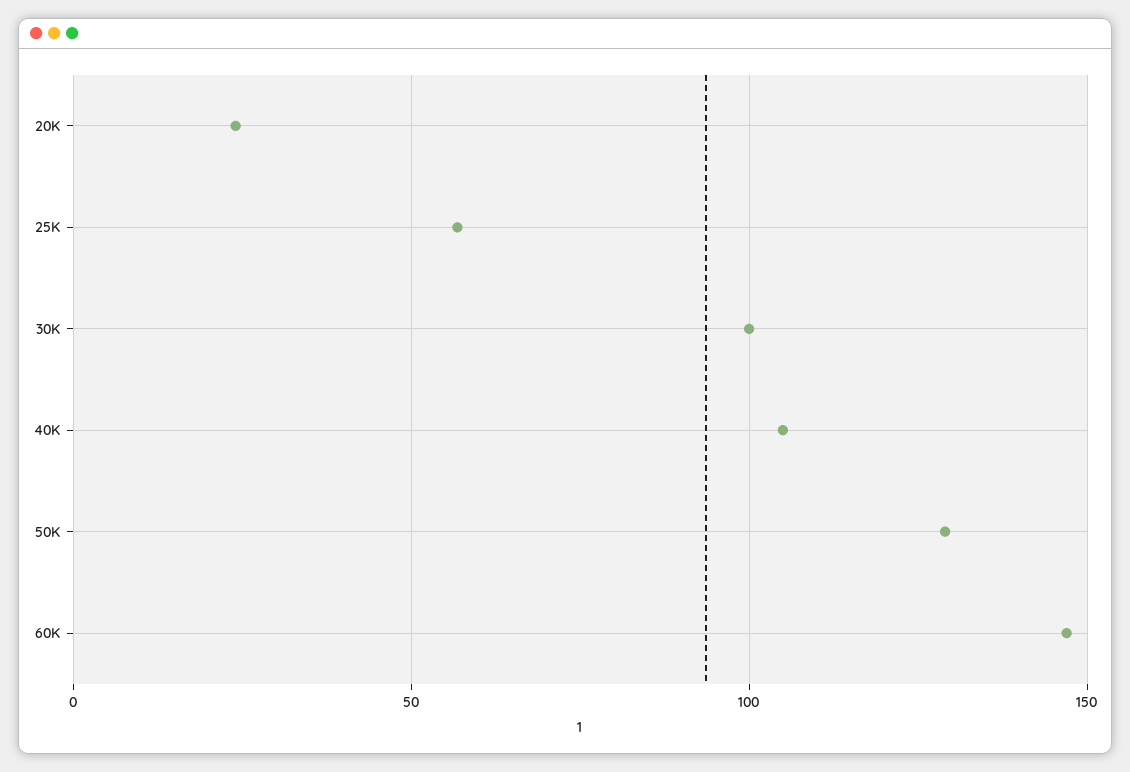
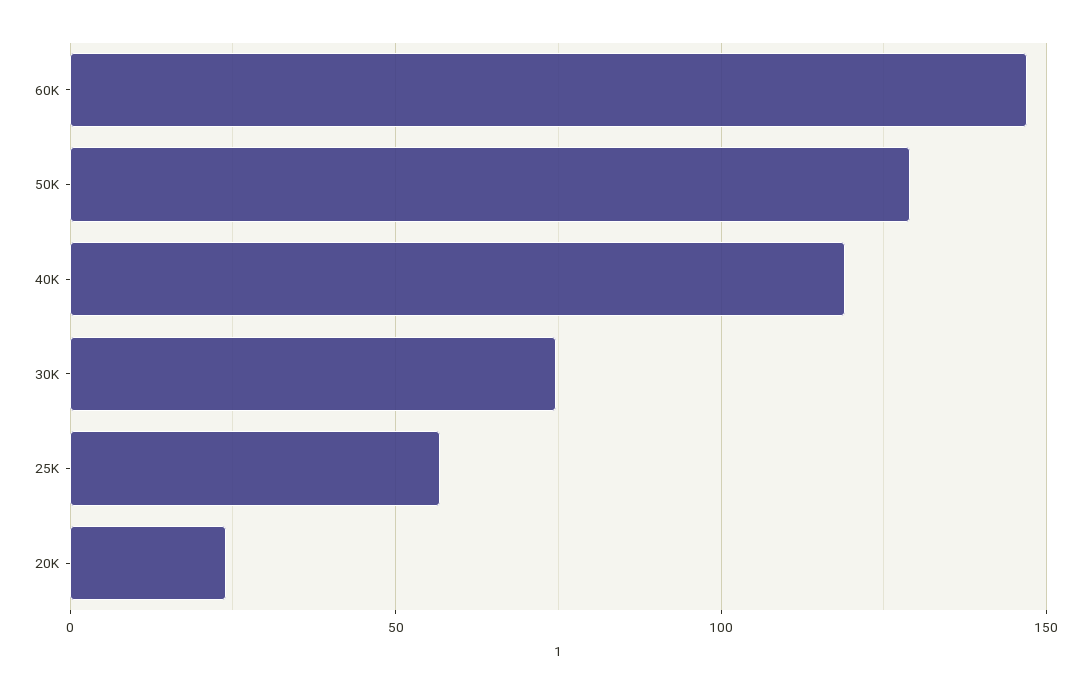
30K: 100 -> 75
40K: 105 -> 120

